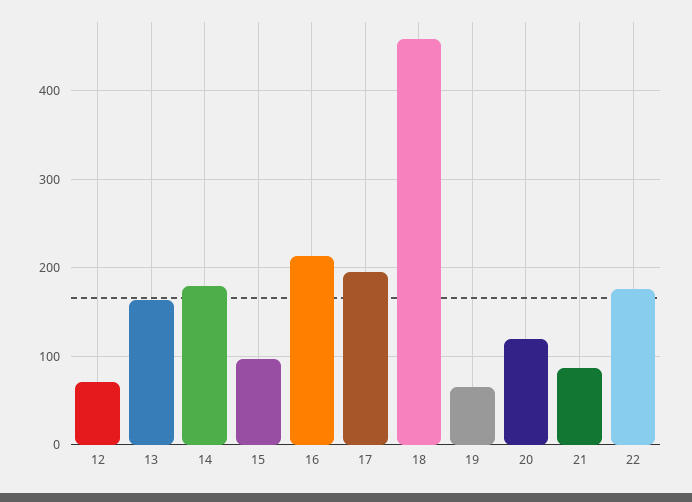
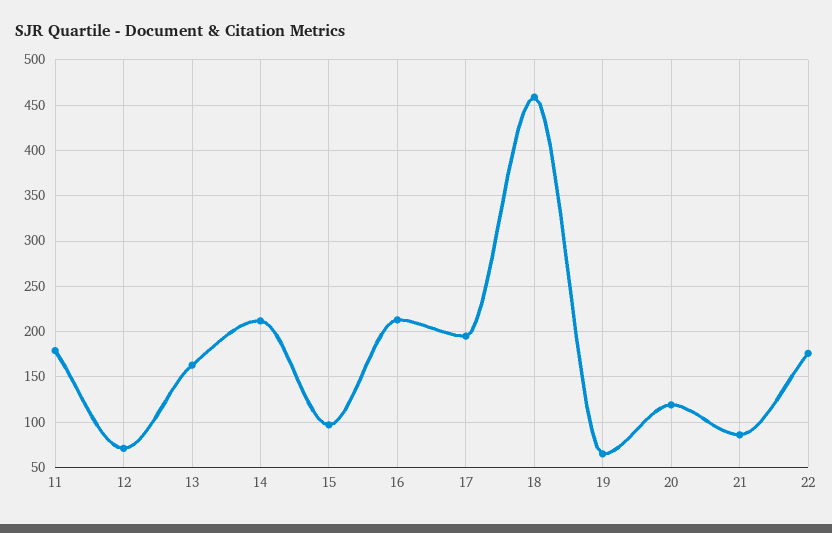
14: 180 -> 210
11: none -> 180

